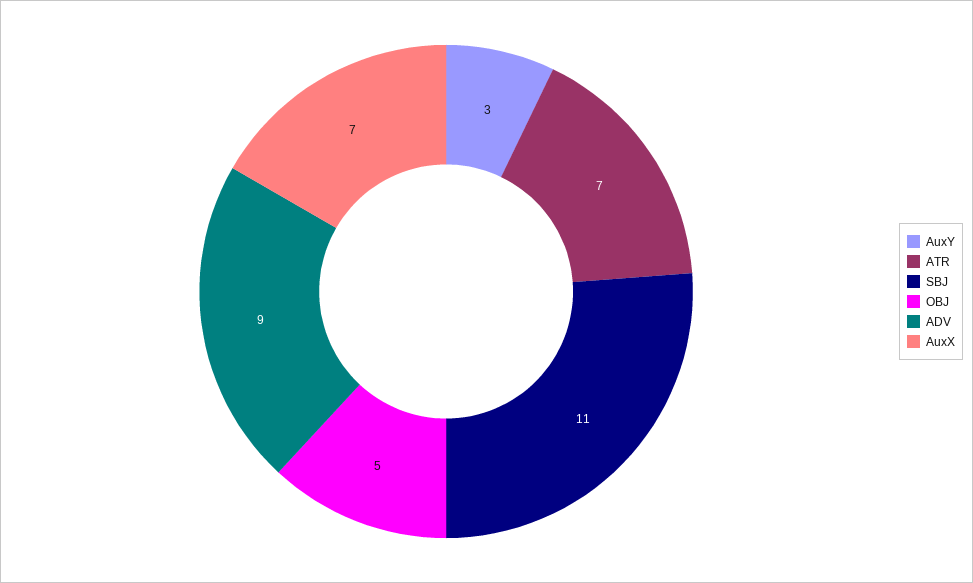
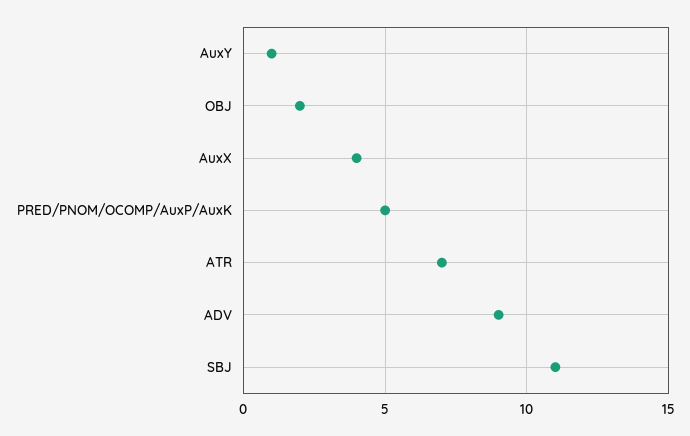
AuxY: 3 -> 1
OBJ: 5 -> 2
AuxX: 7 -> 4
PRED/PNOM/OCOMP/AuxP/AuxK: none -> 5

